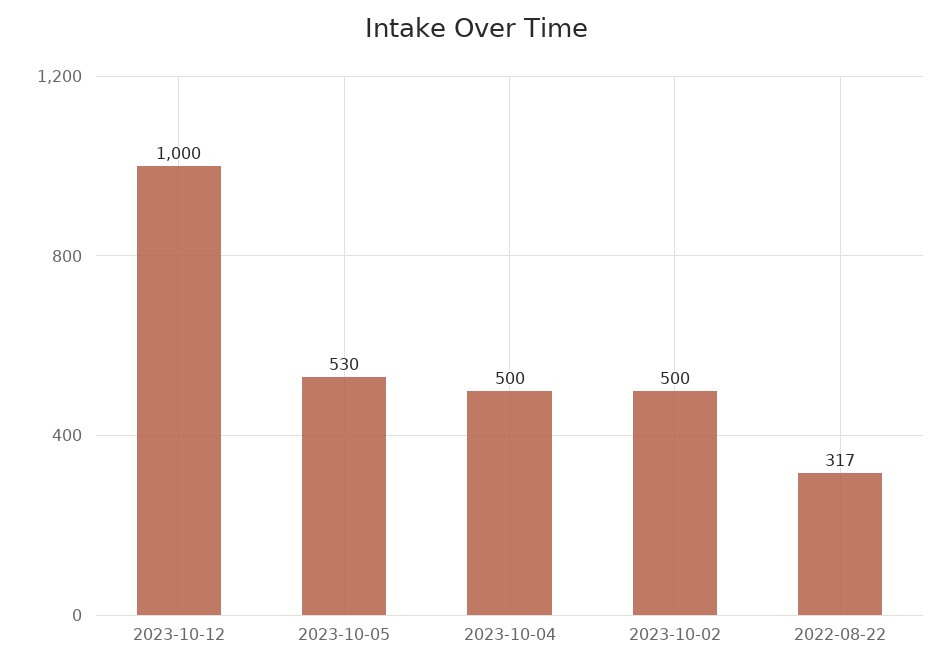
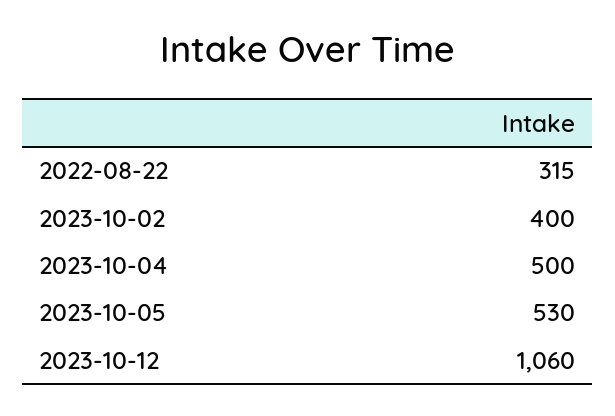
2023-10-12: 1000 -> 1060
2023-10-02: 500 -> 400
2022-08-22: 317 -> 315

